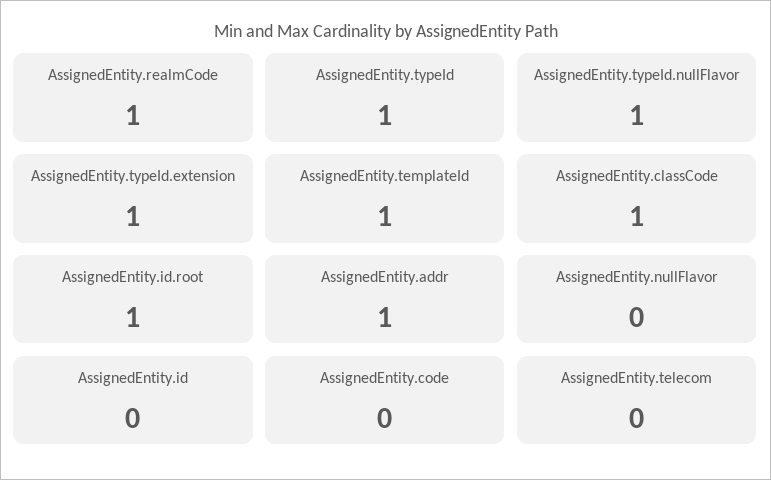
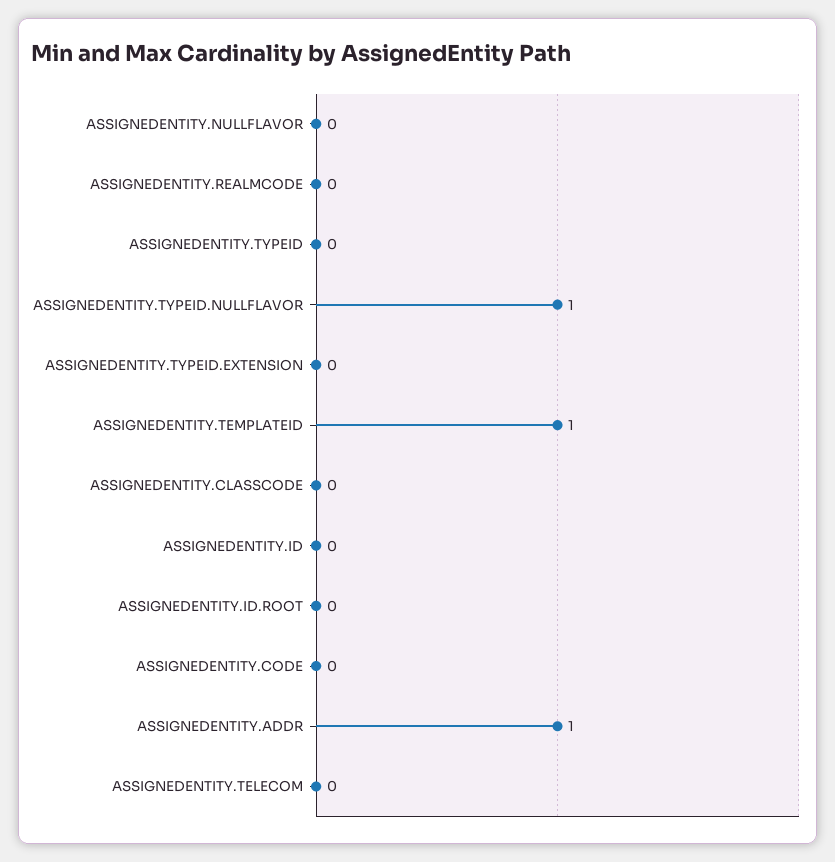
AssignedEntity.realmCode: 1 -> 0
AssignedEntity.typeId: 1 -> 0
AssignedEntity.typeId.extension: 1 -> 0
AssignedEntity.classCode: 1 -> 0
AssignedEntity.id.root: 1 -> 0

